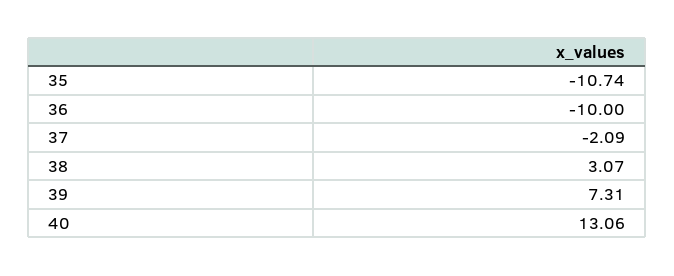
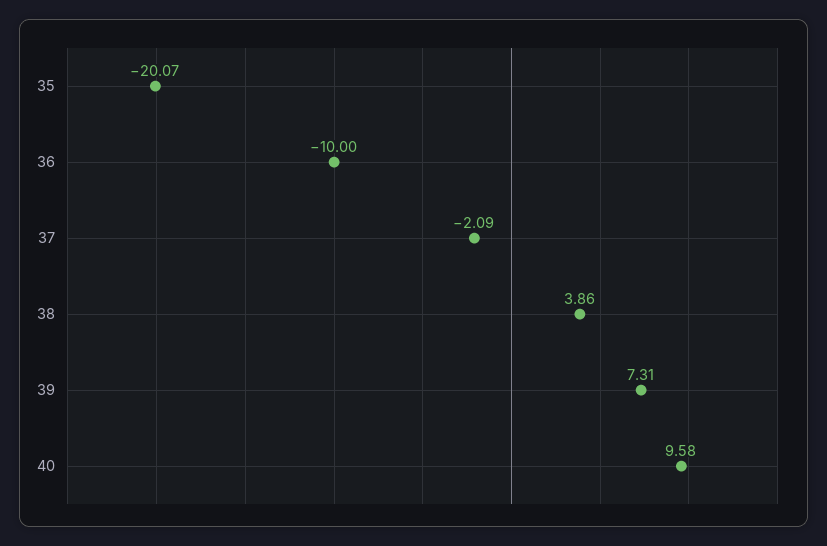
35: -10.74 -> -20.07
38: 3.07 -> 3.86
40: 13.06 -> 9.58

